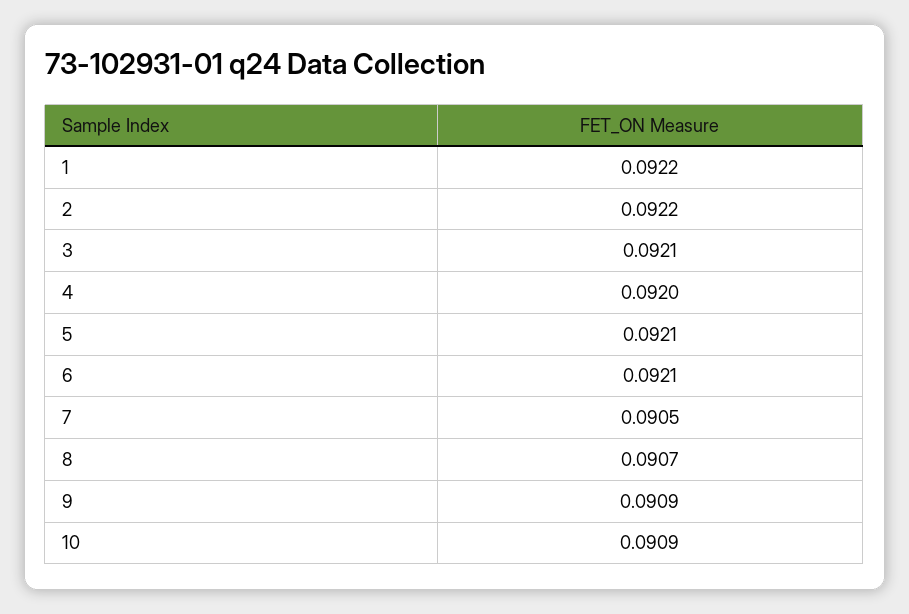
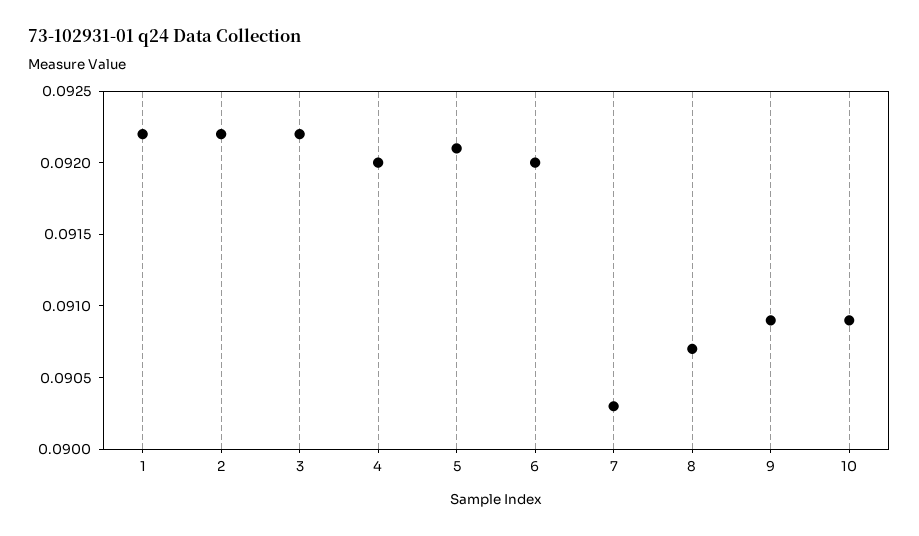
3: 0.0921 -> 0.0922
6: 0.0921 -> 0.092
7: 0.0905 -> 0.0903

